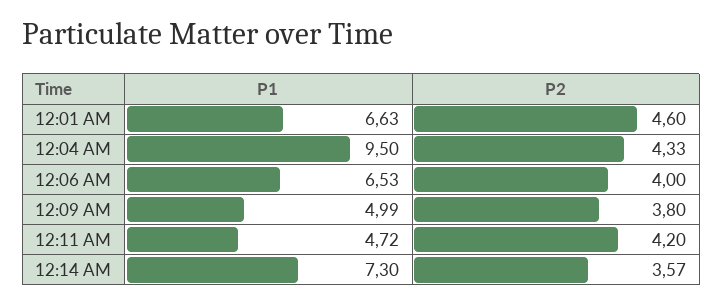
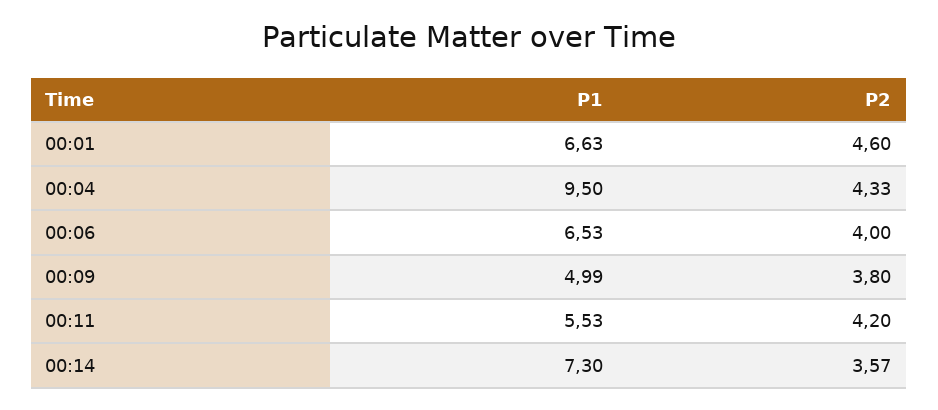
P1, 12:11 AM: 4.72 -> 5.53

